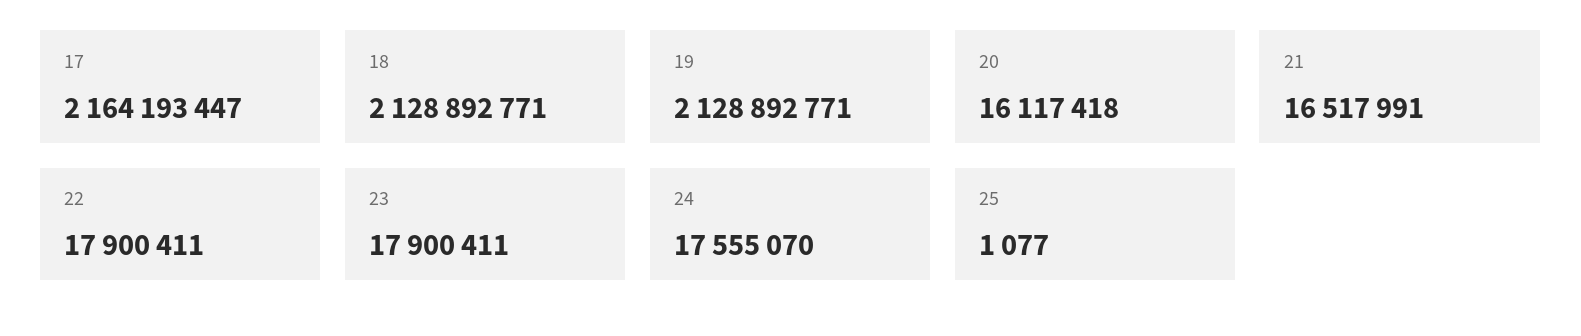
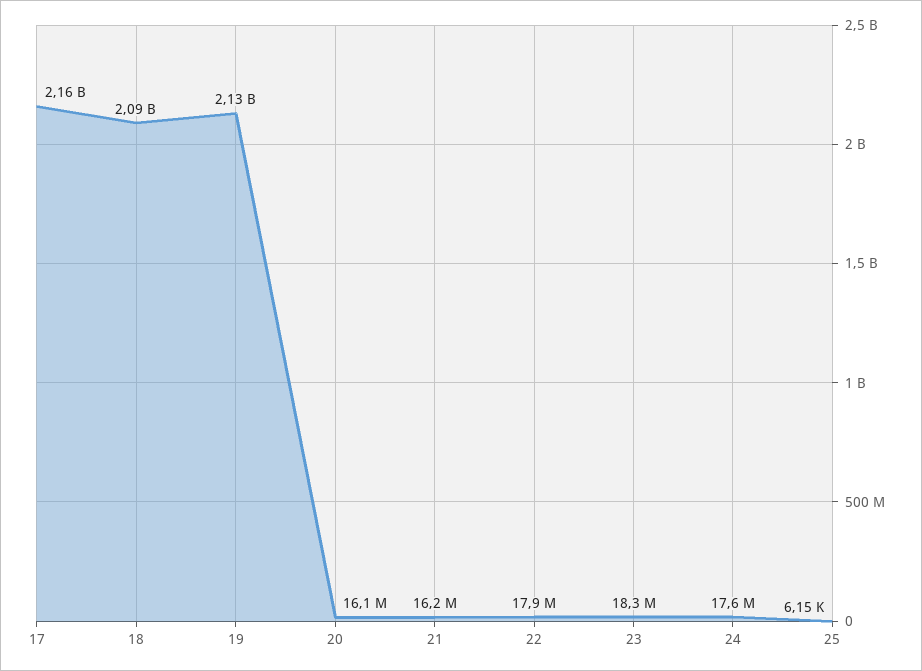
18: 2128892771 -> 2090000000
21: 16517991 -> 16200000
23: 17900411 -> 18300000
25: 1077 -> 6150

